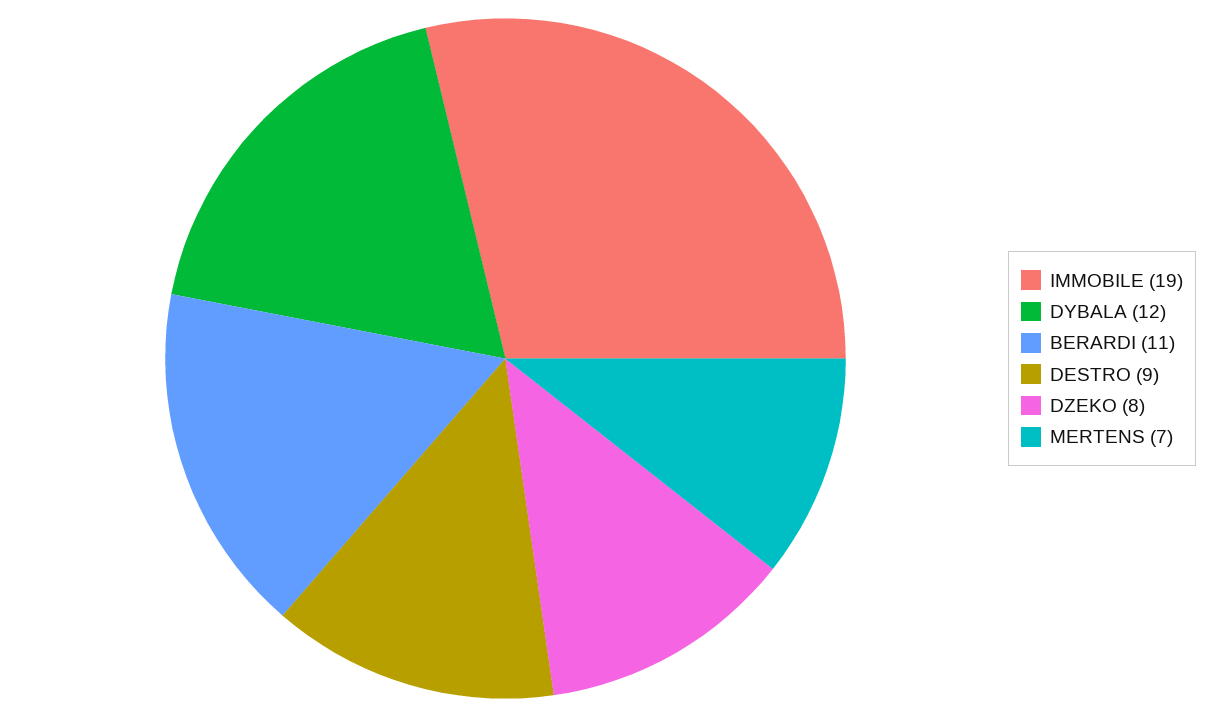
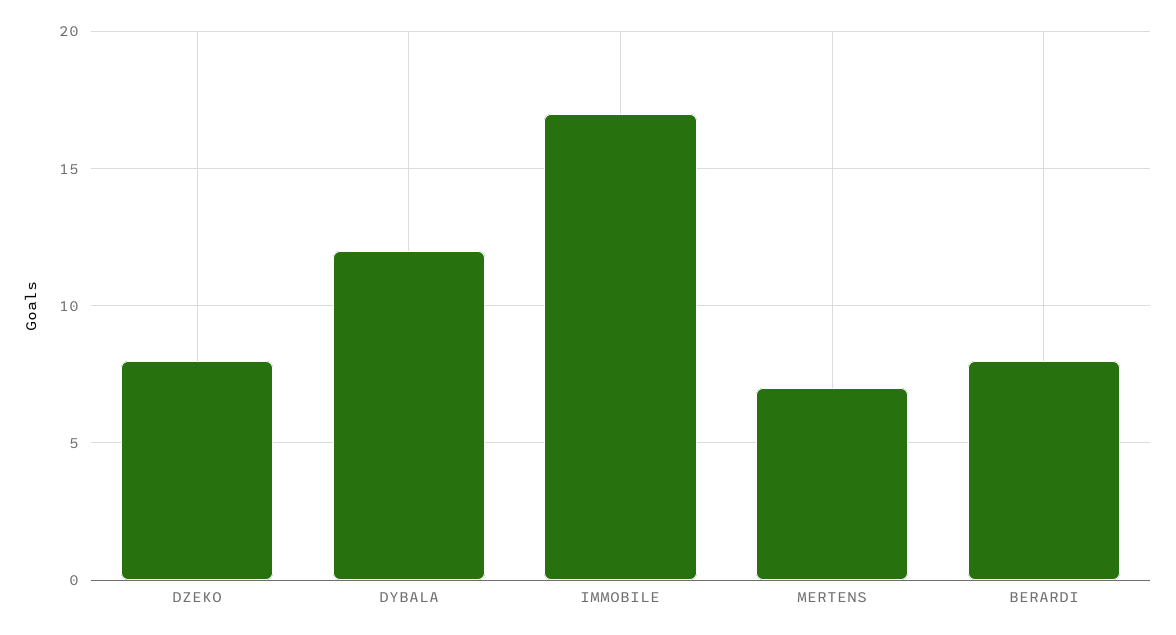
IMMOBILE: 19 -> 17
BERARDI: 11 -> 8
DESTRO: 9 -> none

